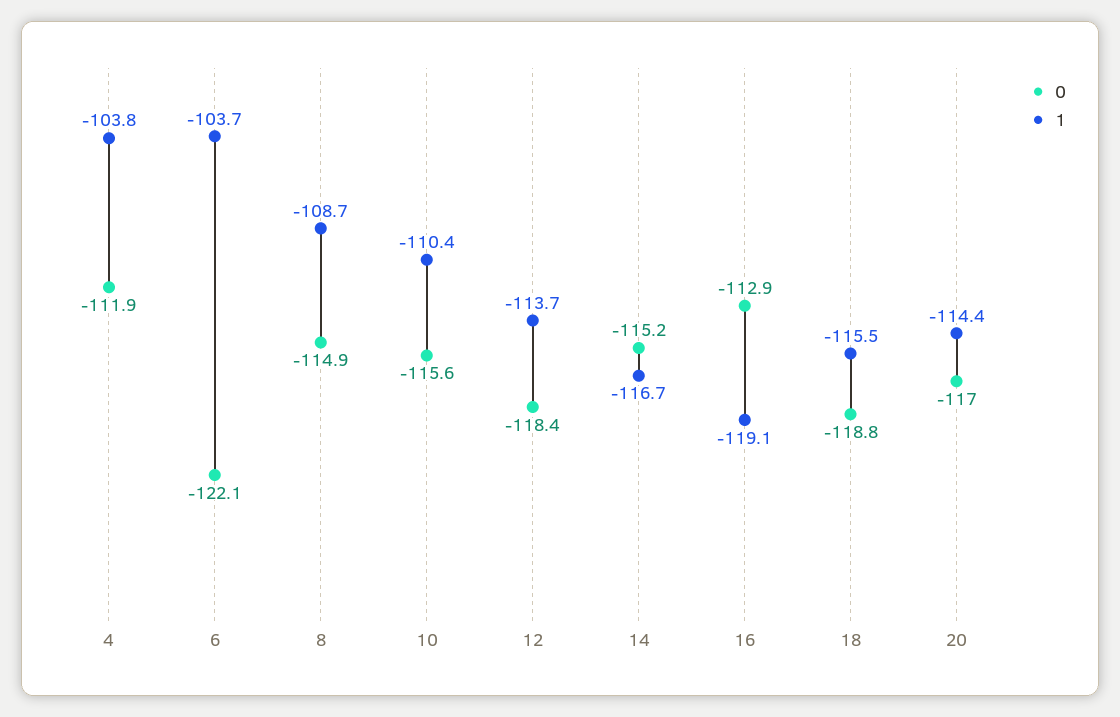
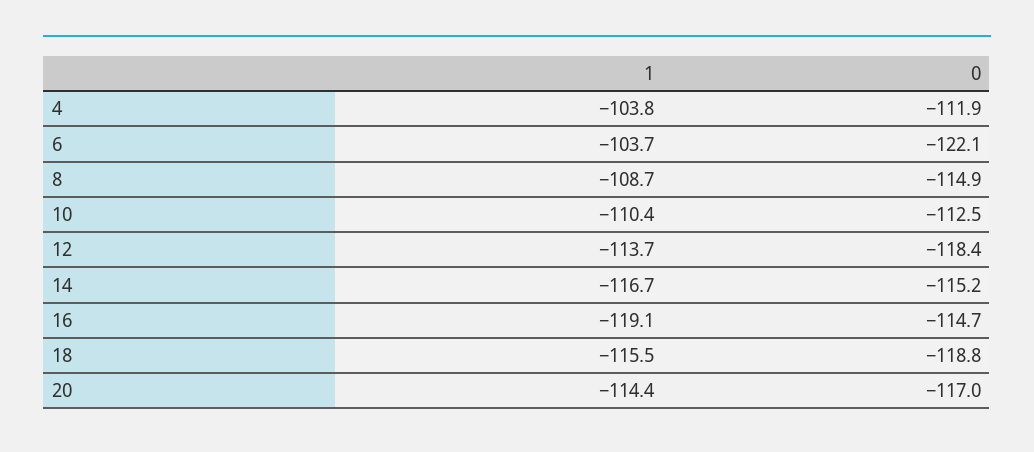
0, 10: -115.6 -> -112.5
0, 16: -112.9 -> -114.7

